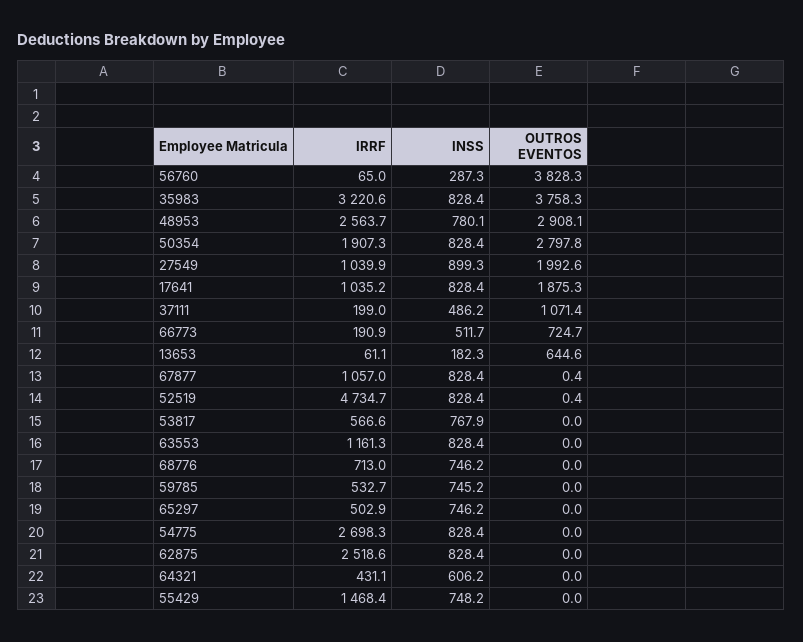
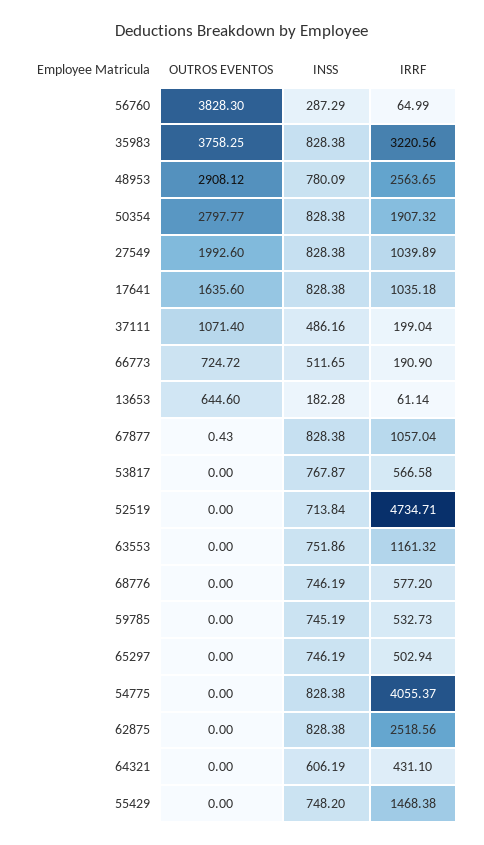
INSS, 27549: 899.3 -> 828.38
OUTROS EVENTOS, 17641: 1875.3 -> 1635.6
INSS, 52519: 828.4 -> 713.84
OUTROS EVENTOS, 52519: 0.4 -> 0
INSS, 63553: 828.4 -> 751.86
IRRF, 68776: 713 -> 577.2
IRRF, 54775: 2698.3 -> 4055.37

